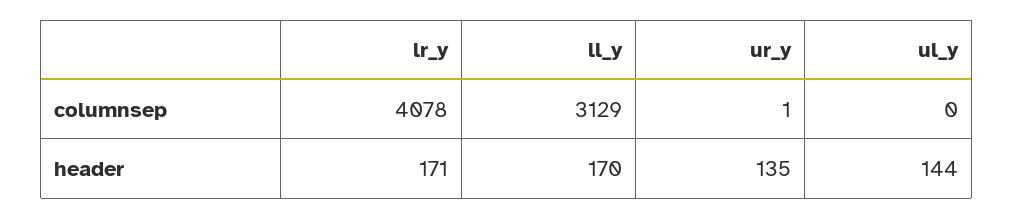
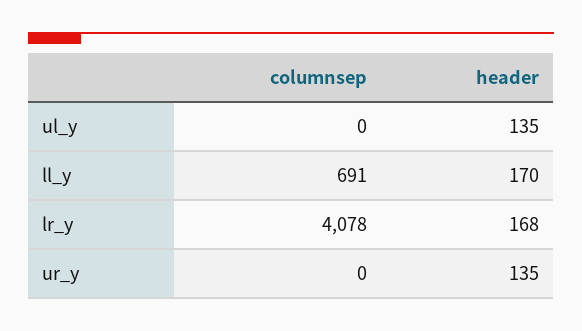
ll_y, columnsep: 3129 -> 691
ur_y, columnsep: 1 -> 0
lr_y, header: 171 -> 168
ul_y, header: 144 -> 135

